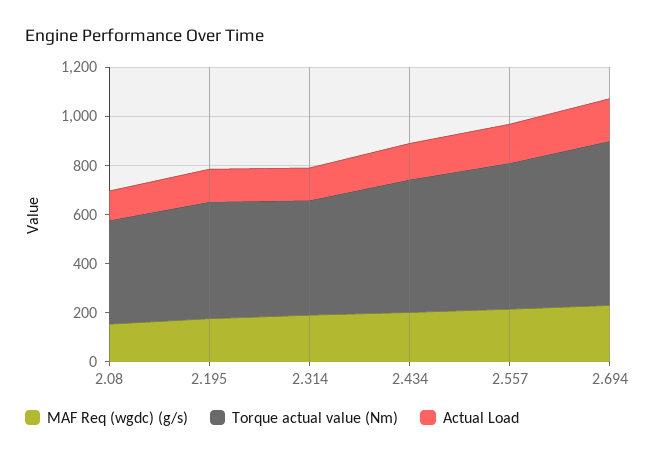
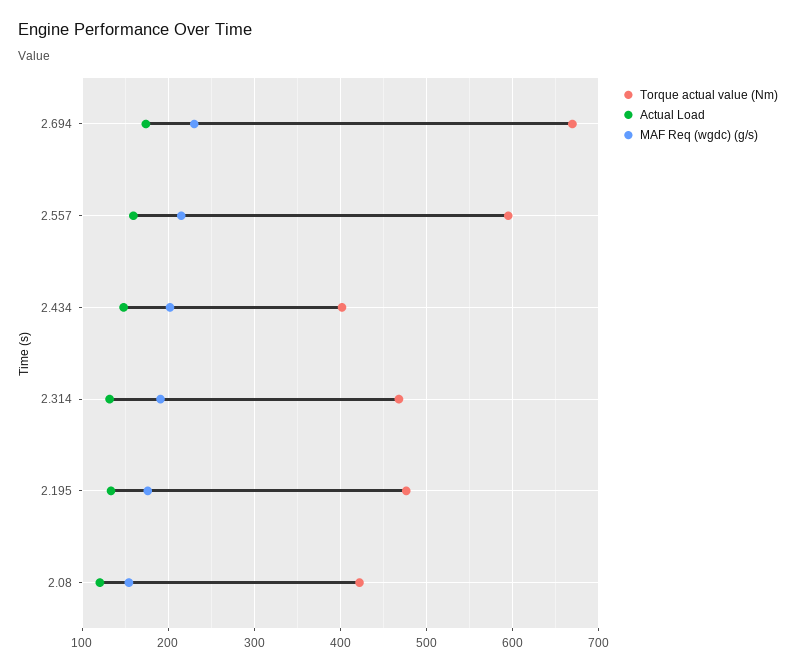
Torque actual value (Nm), 2.434: 550 -> 400

